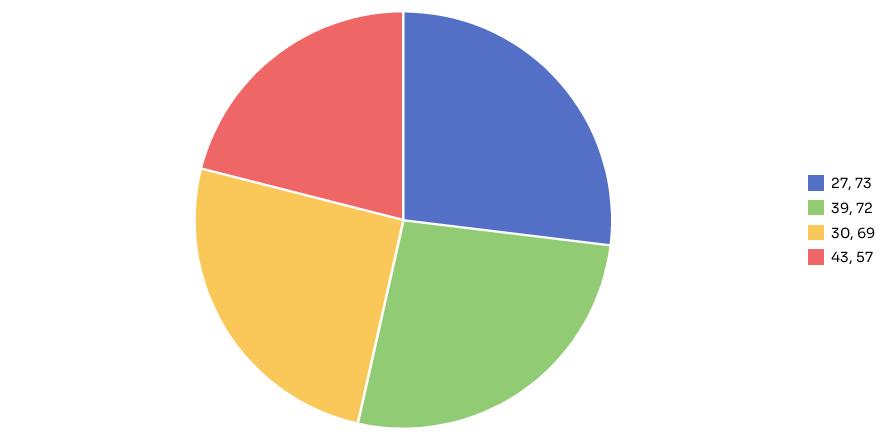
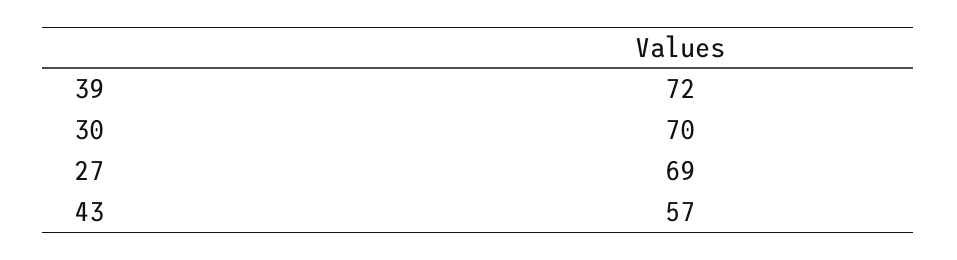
27: 73 -> 69
30: 69 -> 70

